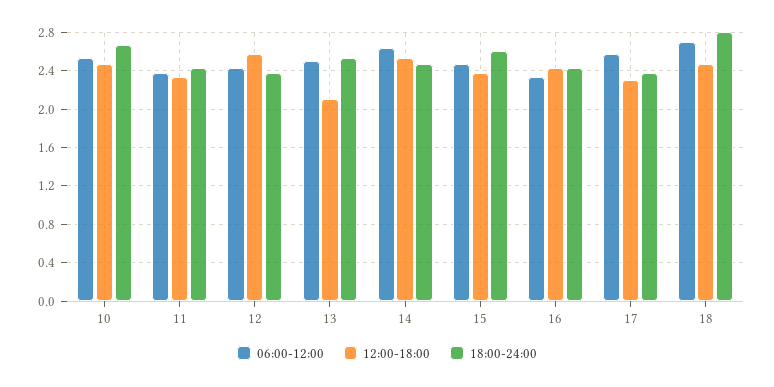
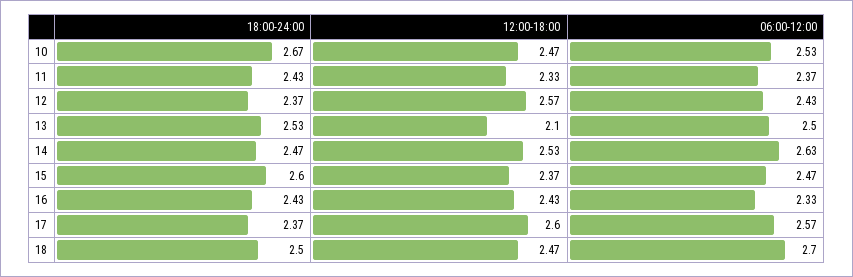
12:00-18:00, 17: 2.3 -> 2.6
18:00-24:00, 18: 2.8 -> 2.5

